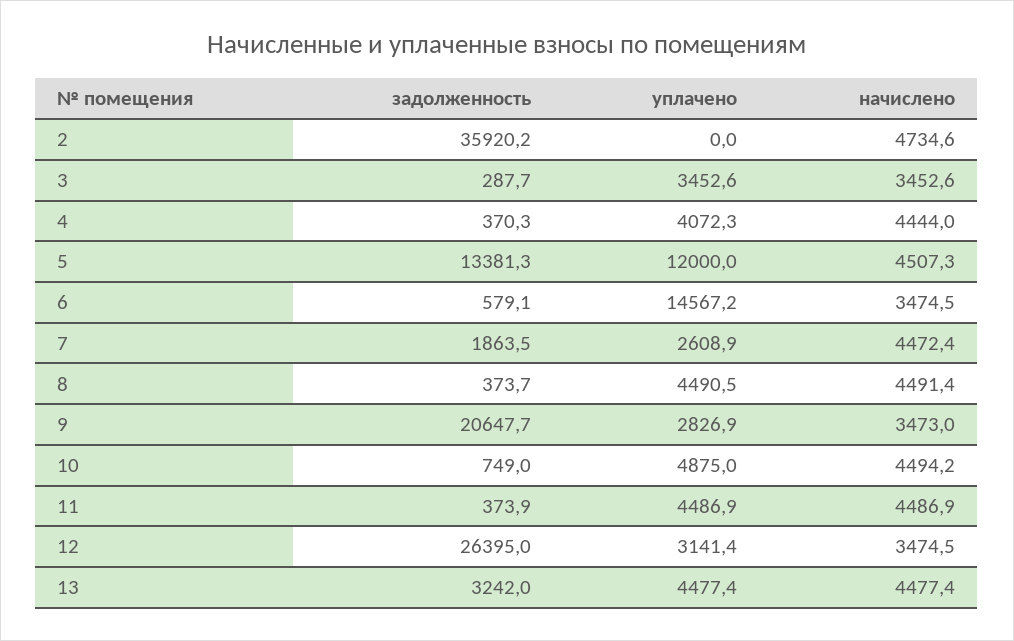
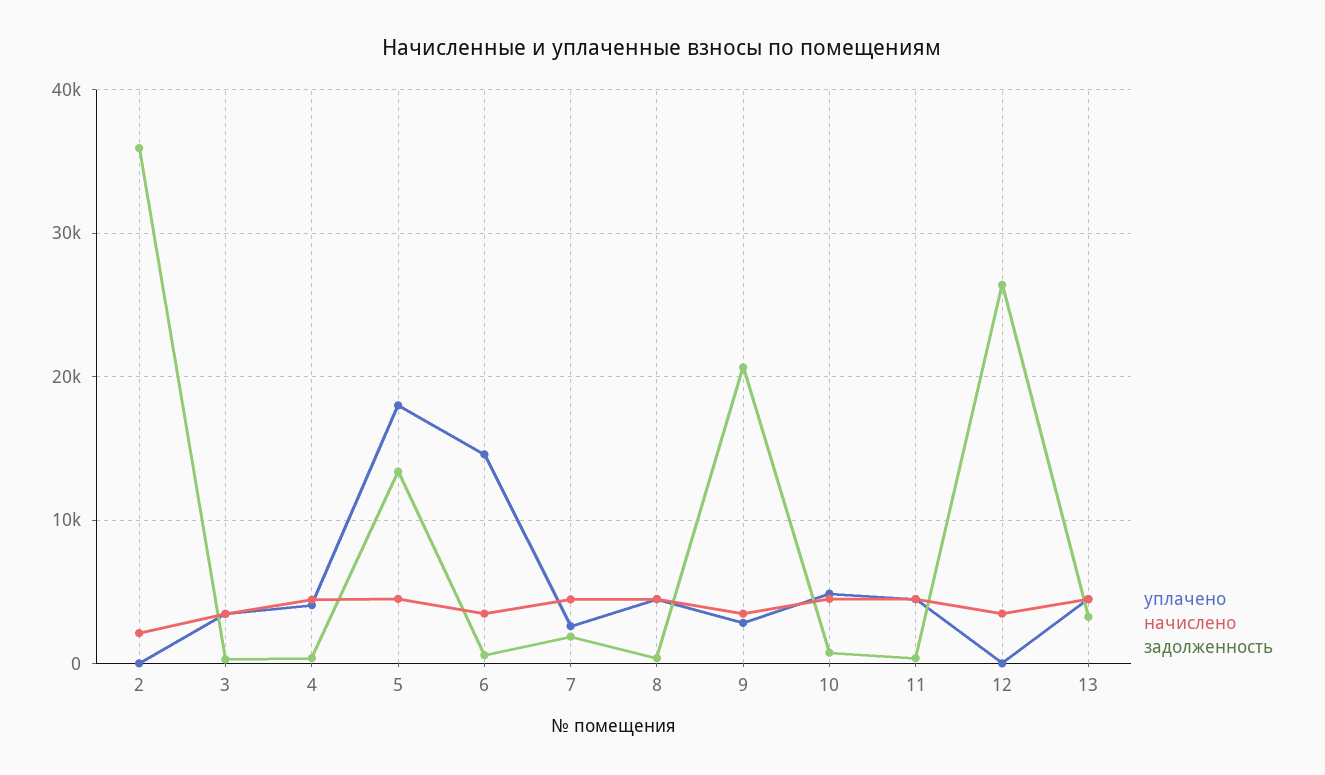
начислено, 2: 4734.6 -> 2000
уплачено, 5: 12000 -> 18000
уплачено, 12: 3141.4 -> 0

